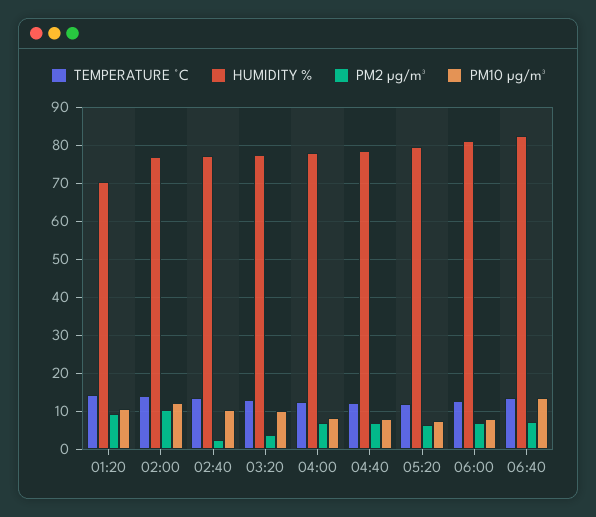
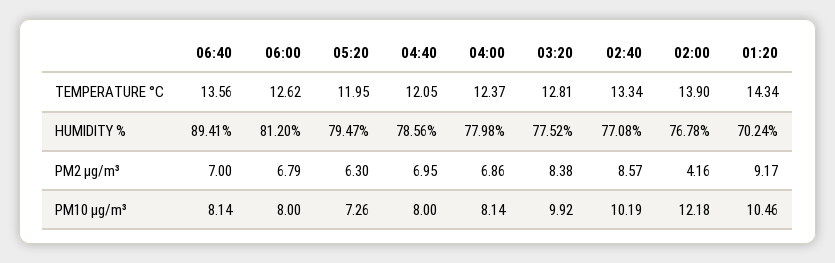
PM2 µg/m³, 02:00: 10 -> 4.16
PM2 µg/m³, 02:40: 2 -> 8.57
PM2 µg/m³, 03:20: 4 -> 8.38
HUMIDITY %, 06:40: 82 -> 89.41
PM10 µg/m³, 06:40: 14 -> 8.14

